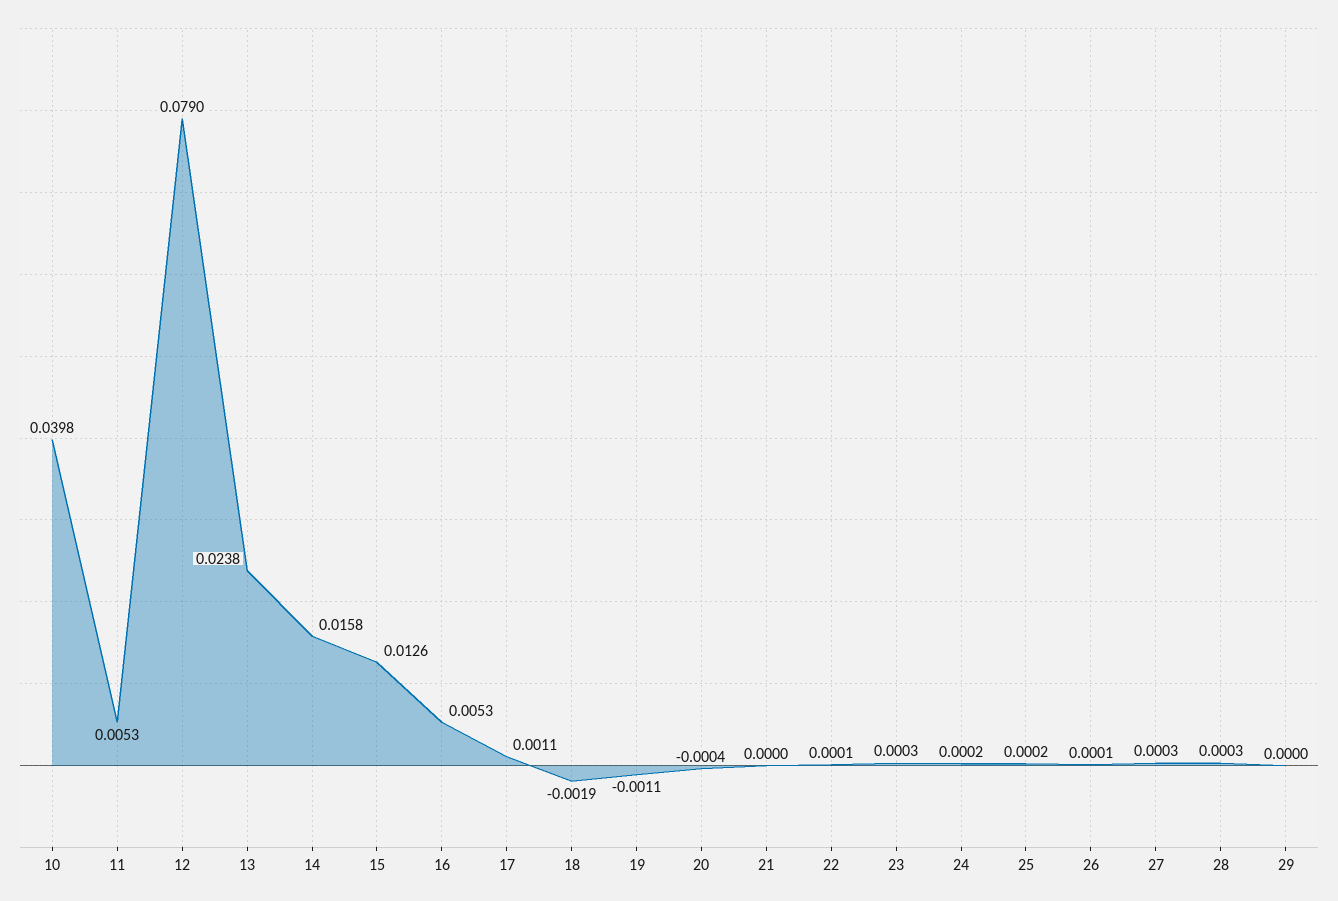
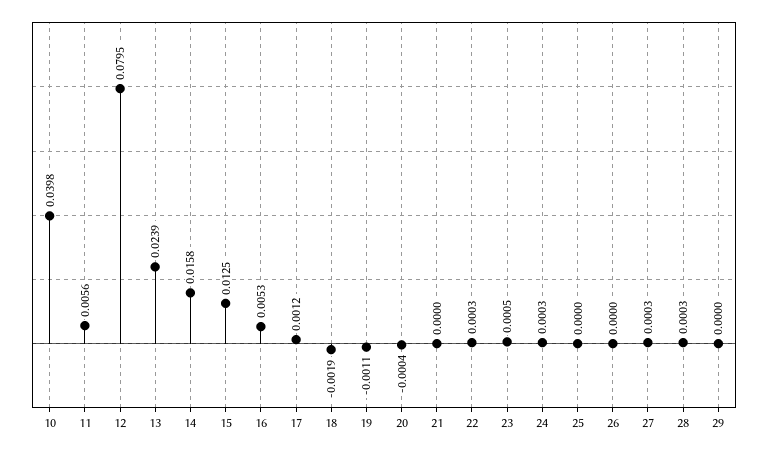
11: 0.0053 -> 0.0056
12: 0.079 -> 0.0795
13: 0.0238 -> 0.0239
15: 0.0126 -> 0.0125
17: 0.0011 -> 0.0012
22: 0.0001 -> 0.0003
23: 0.0003 -> 0.0005
24: 0.0002 -> 0.0003
25: 0.0002 -> 0
26: 0.0001 -> 0

